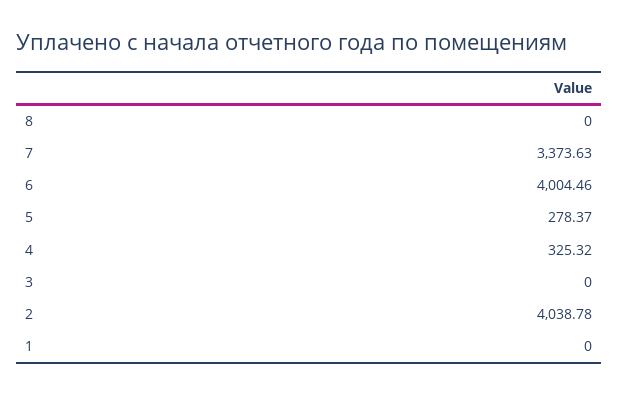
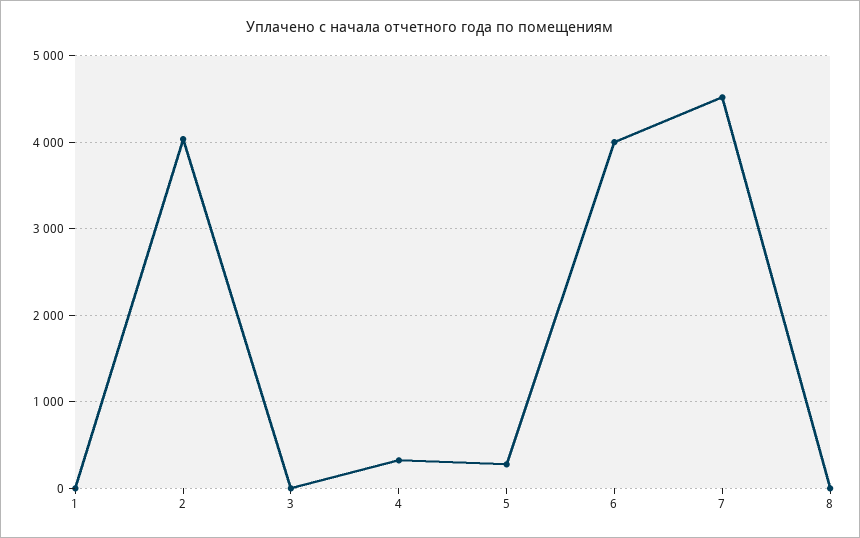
7: 3373.63 -> 4500

